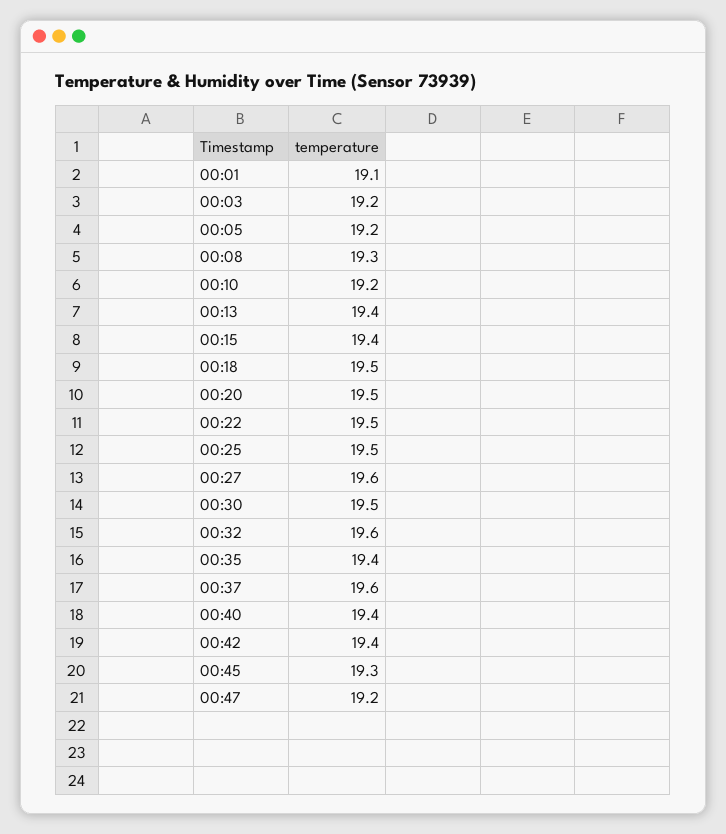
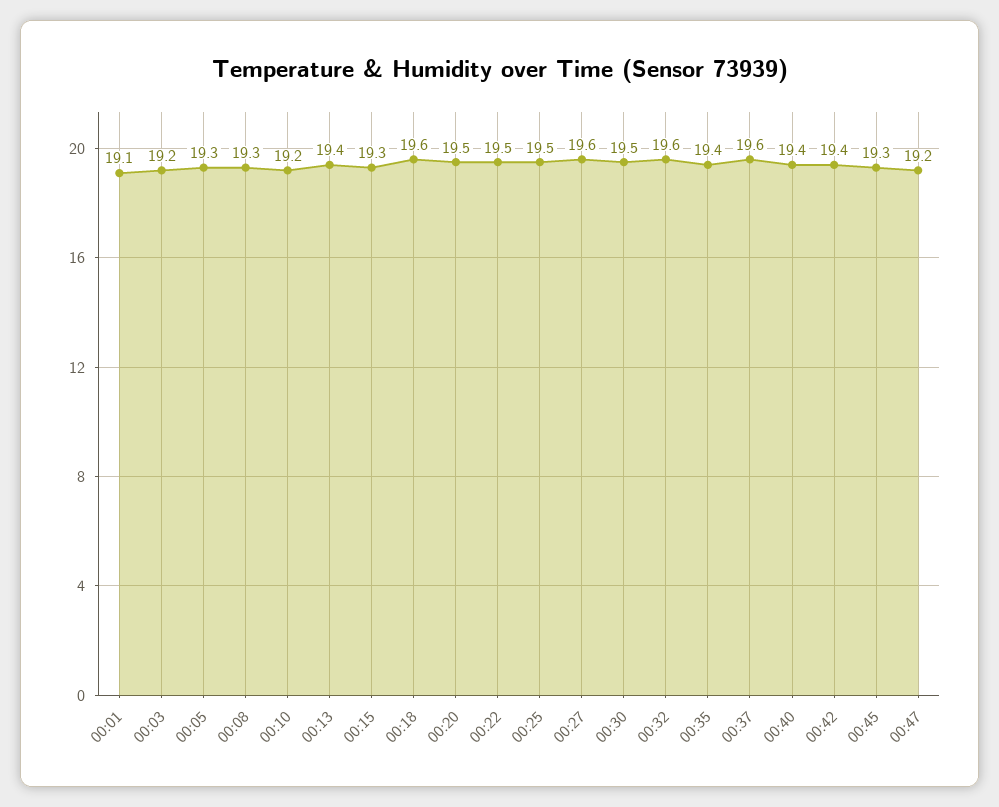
00:05: 19.2 -> 19.3
00:15: 19.4 -> 19.3
00:18: 19.5 -> 19.6

